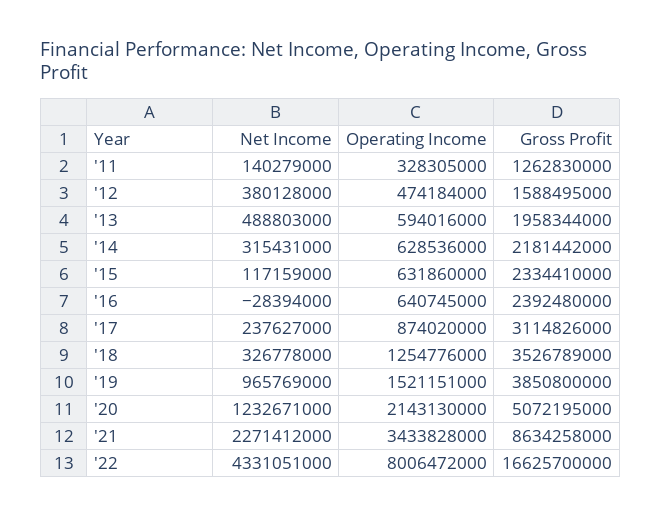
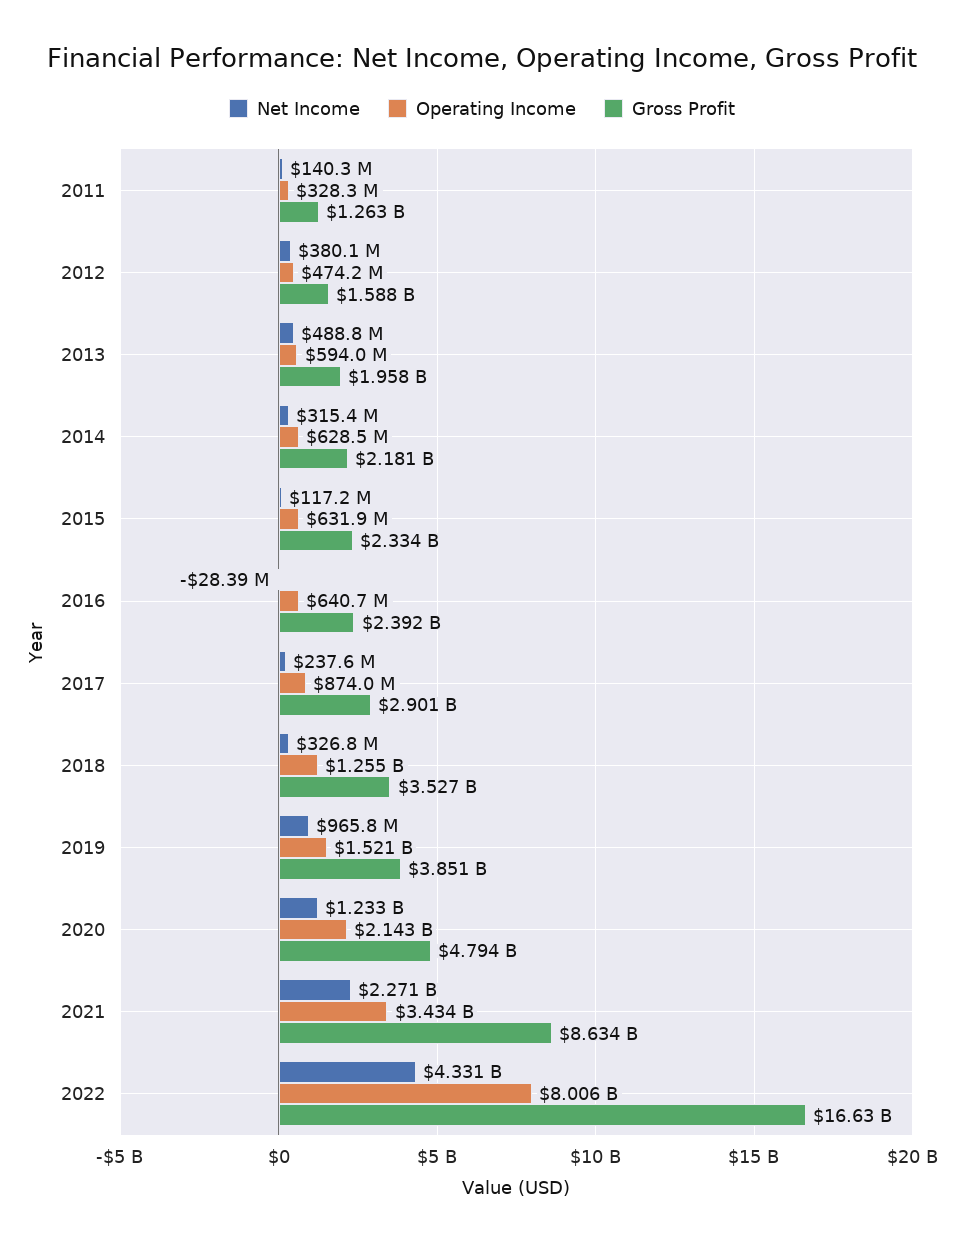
Gross Profit, '17: 3114826000 -> 2901000000
Gross Profit, '20: 5072195000 -> 4794000000

